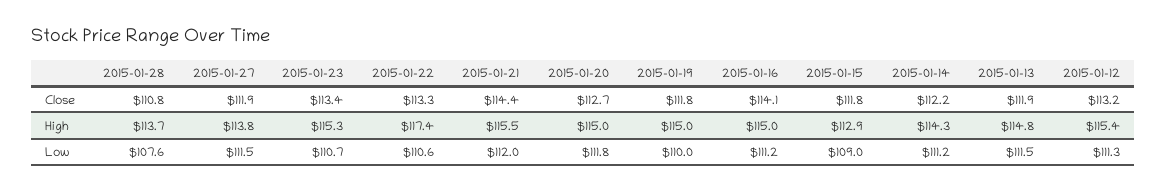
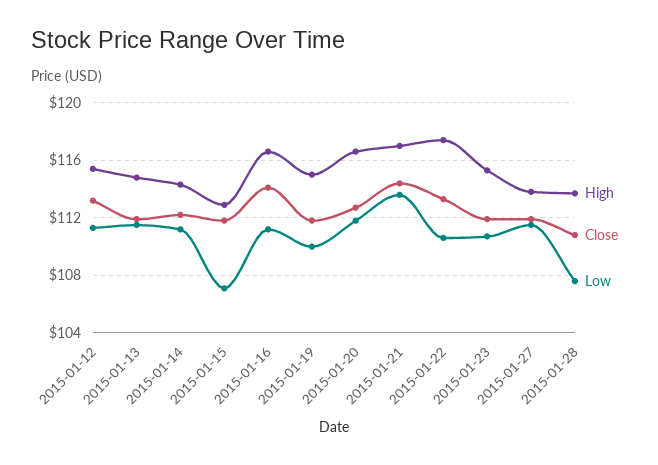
Close, 2015-01-23: 113.4 -> 112
High, 2015-01-21: 115.5 -> 117
High, 2015-01-20: 115 -> 116.5
High, 2015-01-16: 115 -> 116.5
Low, 2015-01-21: 112 -> 113.5
Low, 2015-01-15: 109 -> 107

